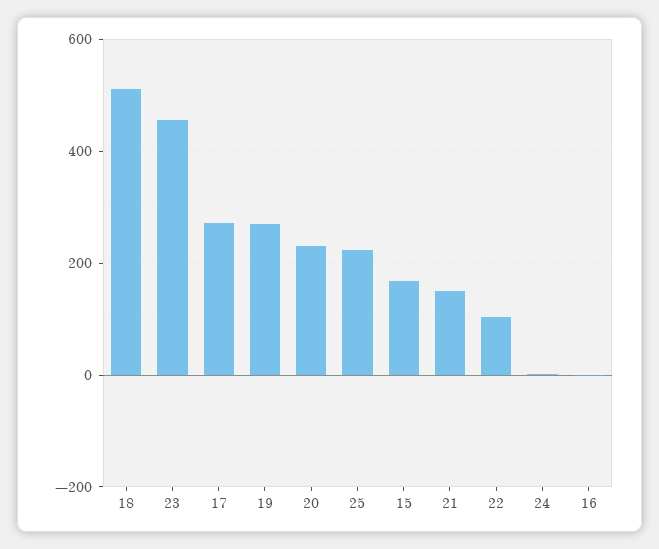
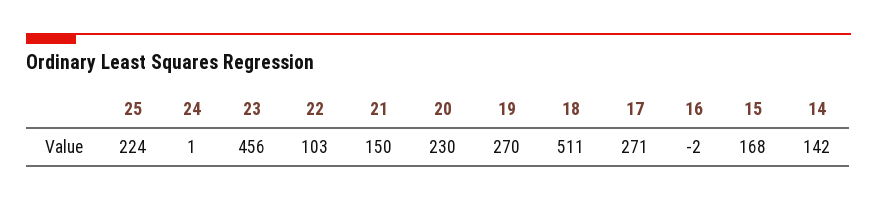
14: none -> 142

